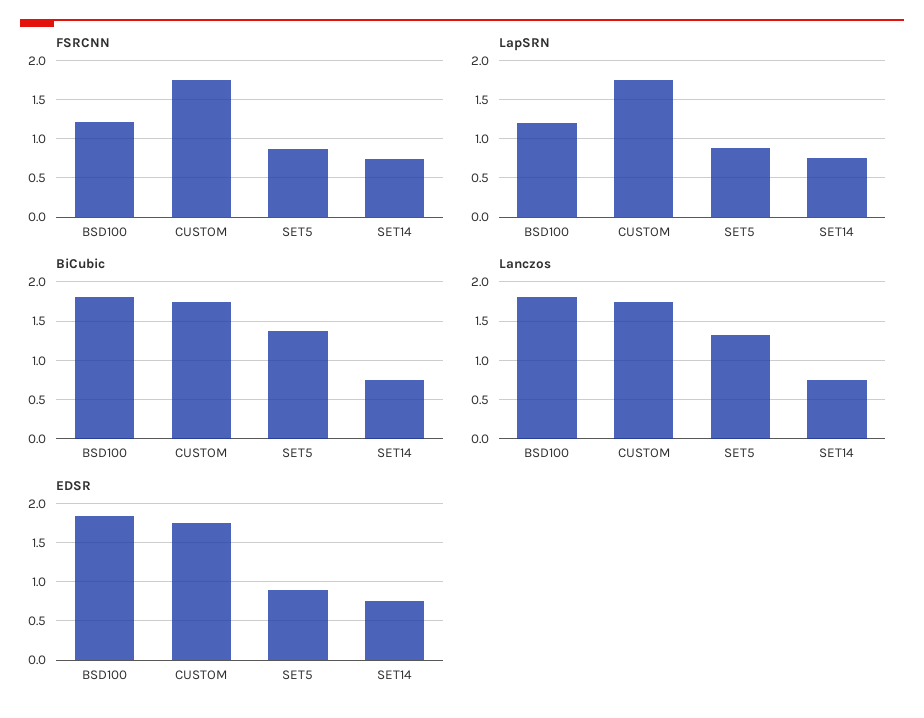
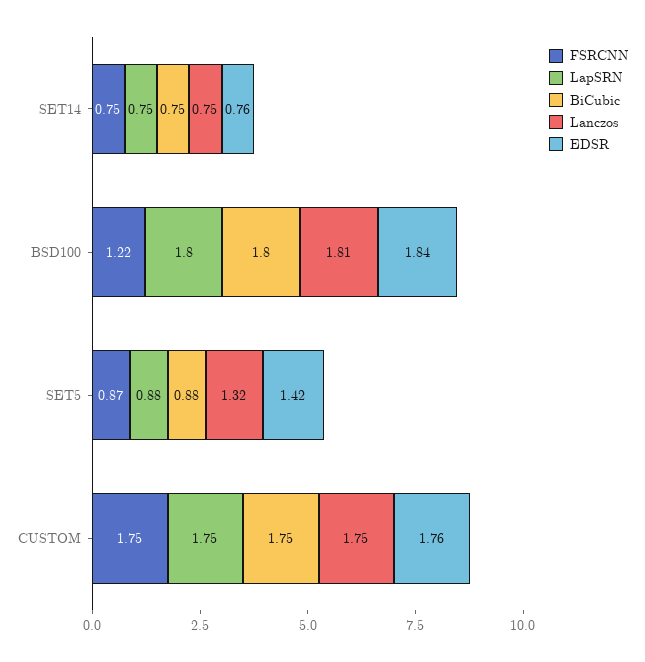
LapSRN, BSD100: 1.2 -> 1.8
BiCubic, SET5: 1.4 -> 0.88
EDSR, SET5: 0.9 -> 1.42

